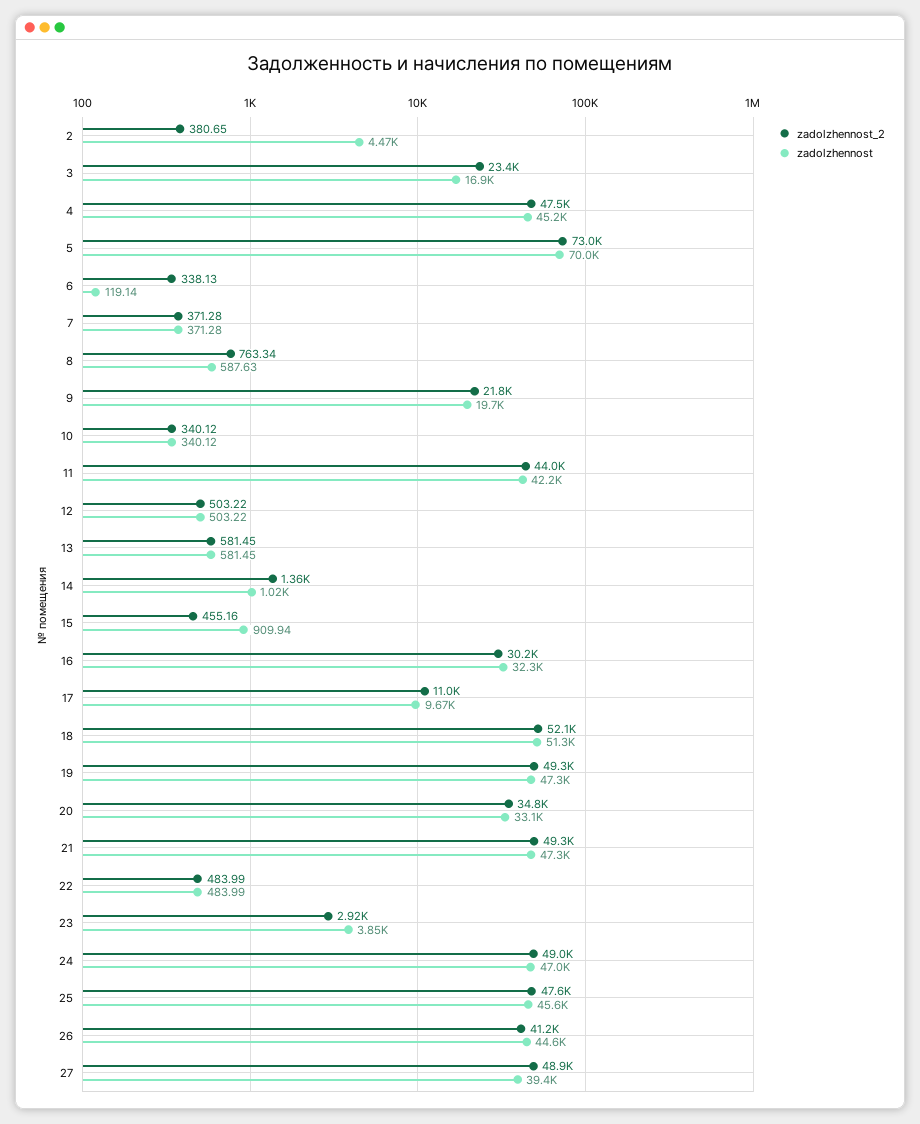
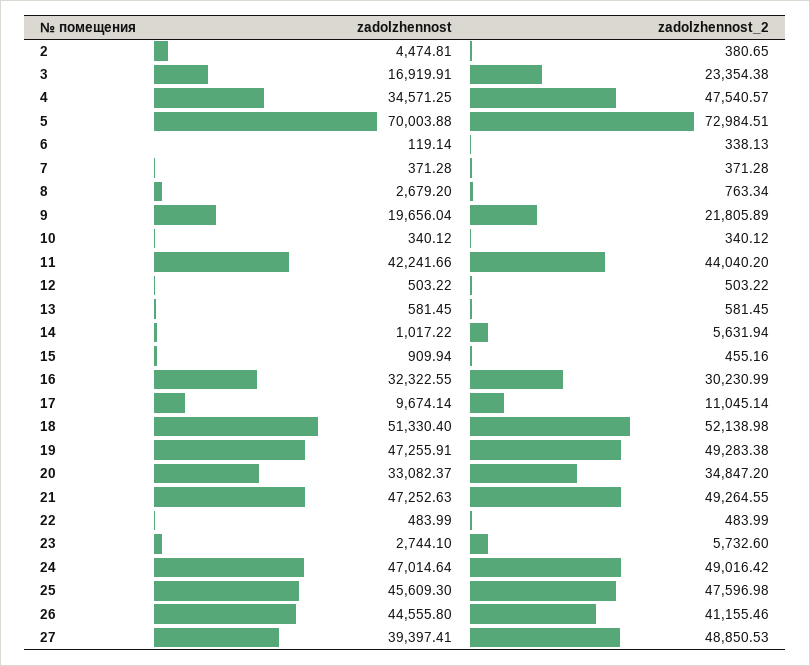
zadolzhennost, 4: 45200 -> 34571.25
zadolzhennost, 8: 587.63 -> 2679.2
zadolzhennost_2, 14: 1360 -> 5631.94
zadolzhennost_2, 23: 2920 -> 5732.6
zadolzhennost, 23: 3850 -> 2744.1

